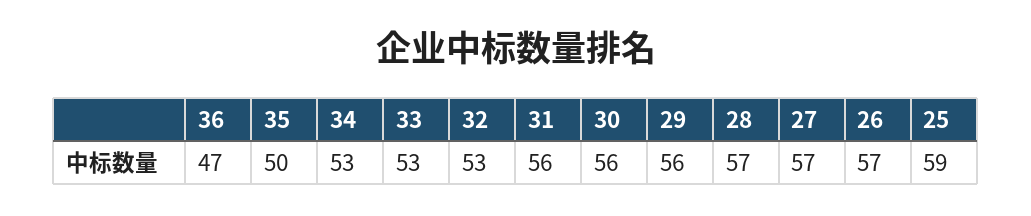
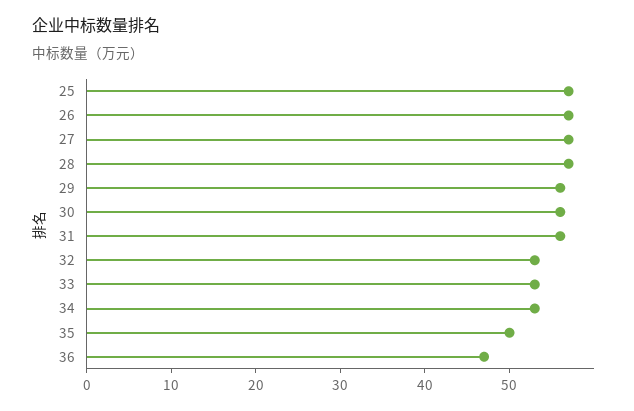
25: 59 -> 57

